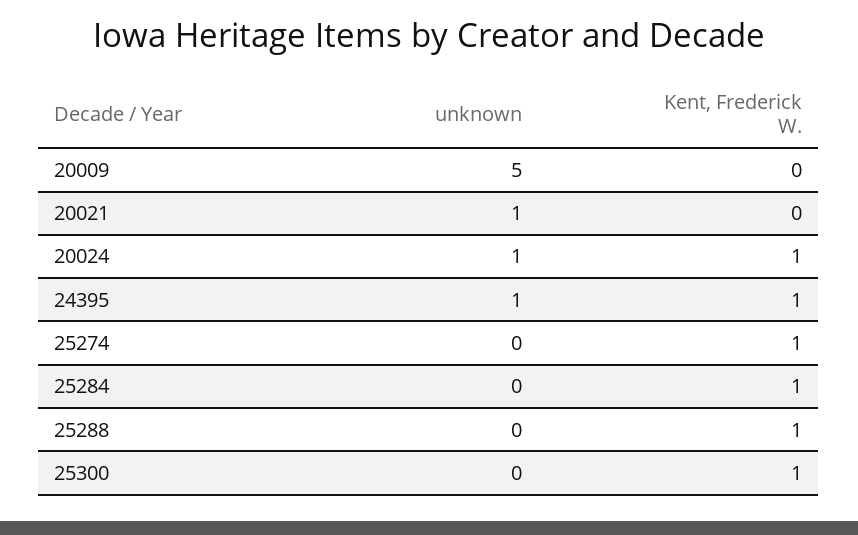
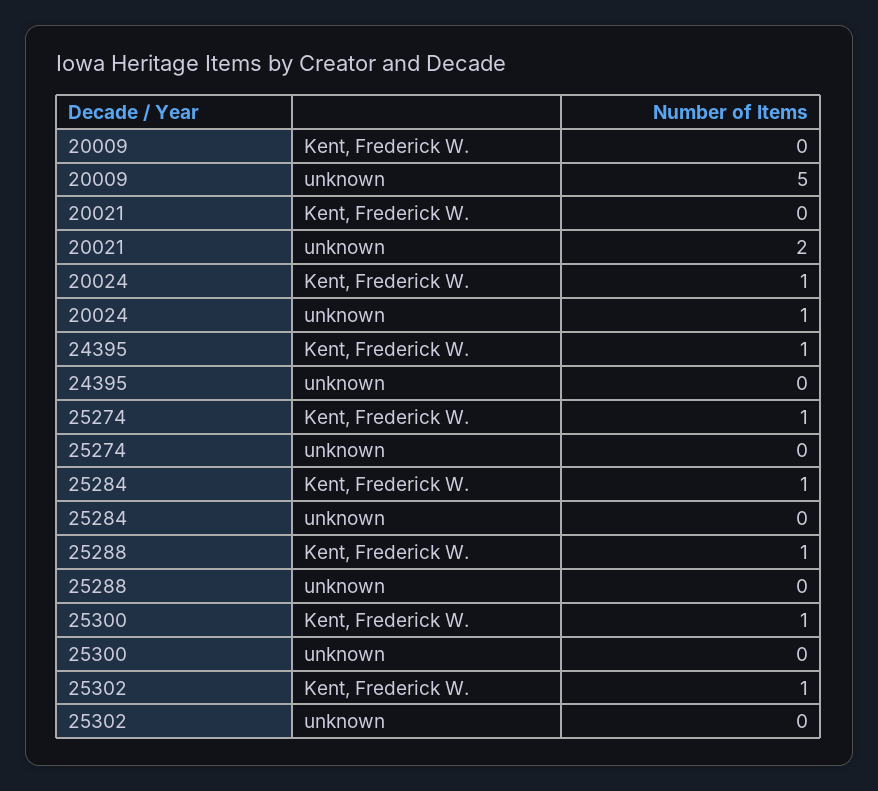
unknown, 20021: 1 -> 2
unknown, 24395: 1 -> 0
Kent, Frederick W., 25302: none -> 1
unknown, 25302: none -> 0

